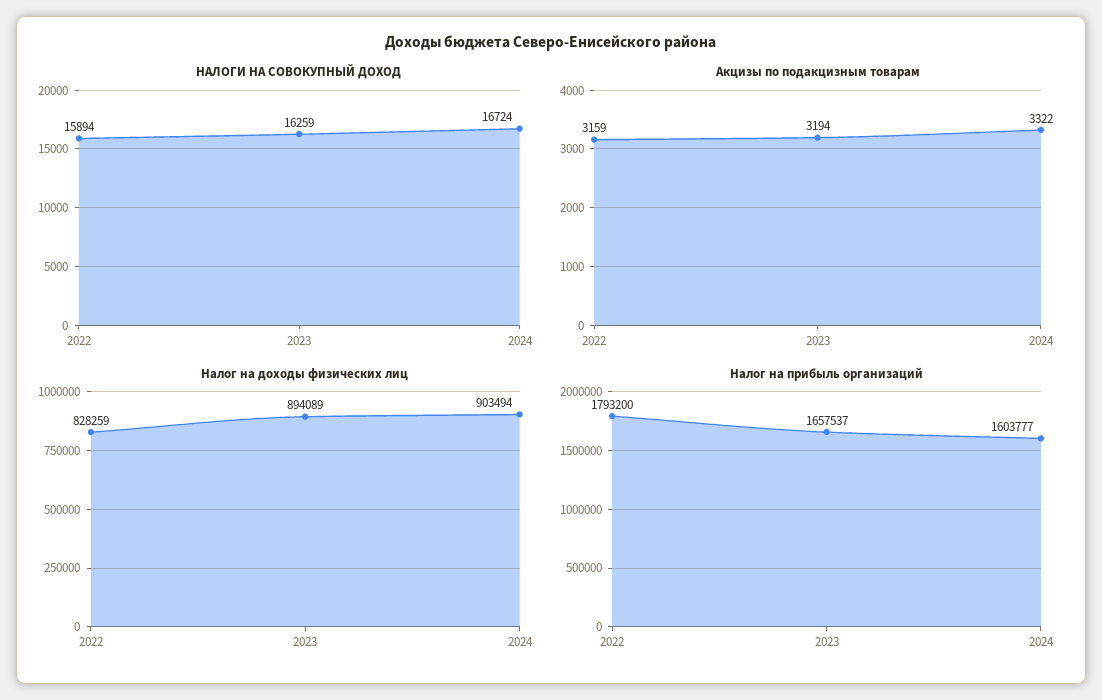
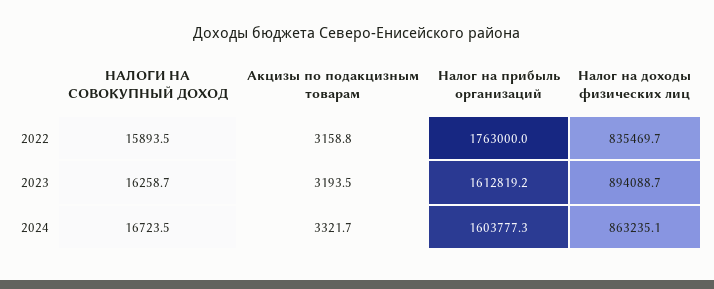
Налог на доходы физических лиц, 2022: 828259 -> 835469.7
Налог на доходы физических лиц, 2024: 903494 -> 863235.1
Налог на прибыль организаций, 2022: 1793200 -> 1763000
Налог на прибыль организаций, 2023: 1657537 -> 1612819.2

